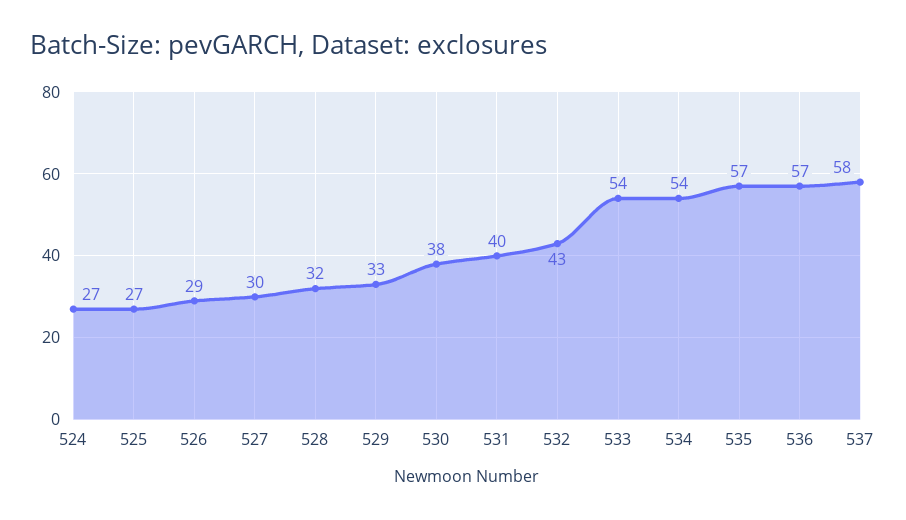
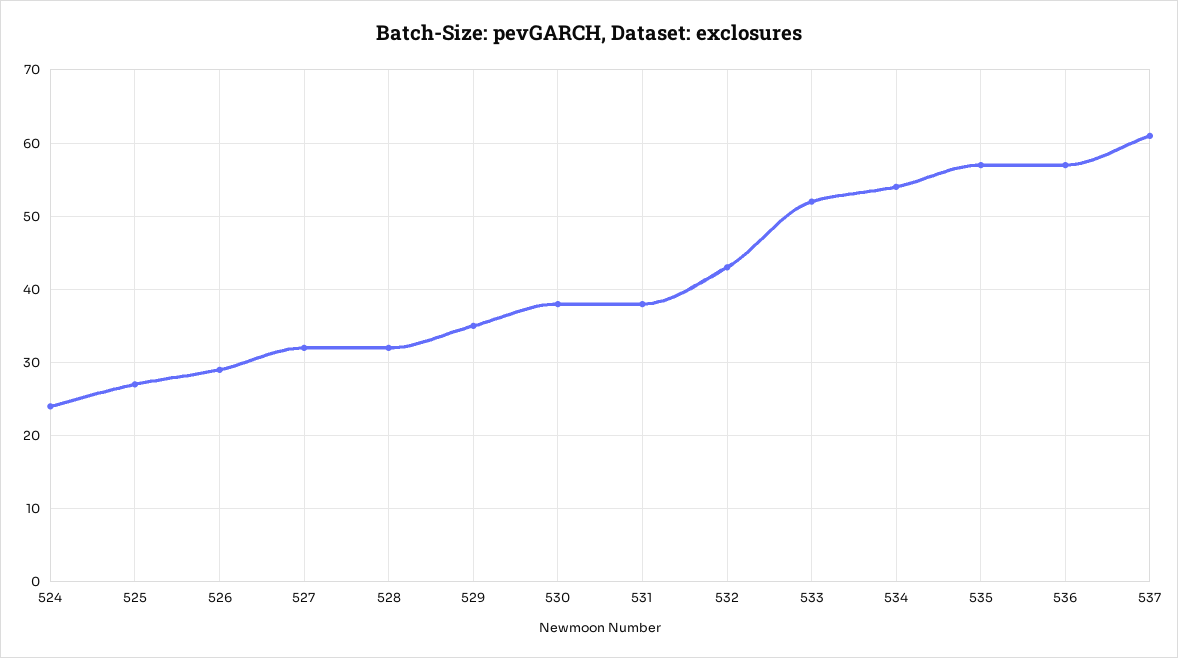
524: 27 -> 24
527: 30 -> 32
529: 33 -> 35
531: 40 -> 38
533: 54 -> 52
537: 58 -> 61

